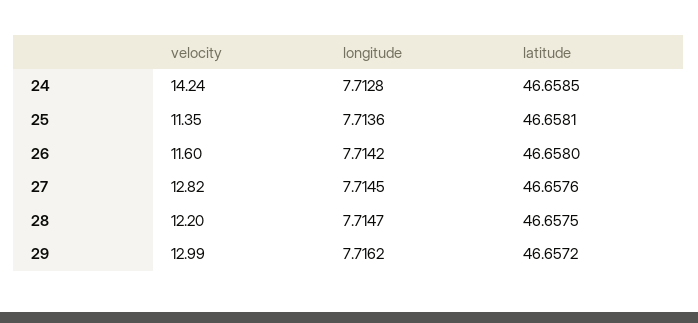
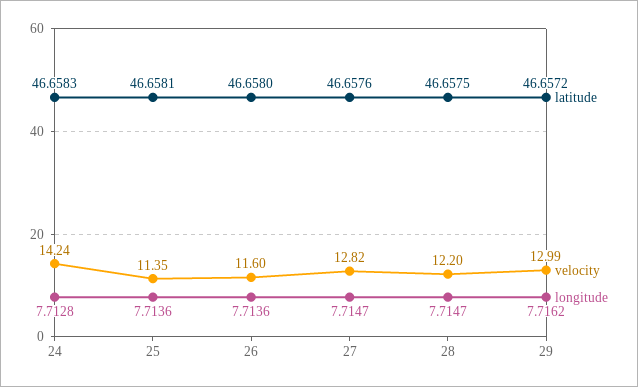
latitude, 24: 46.6585 -> 46.6583
longitude, 26: 7.7142 -> 7.7136
longitude, 27: 7.7145 -> 7.7147

